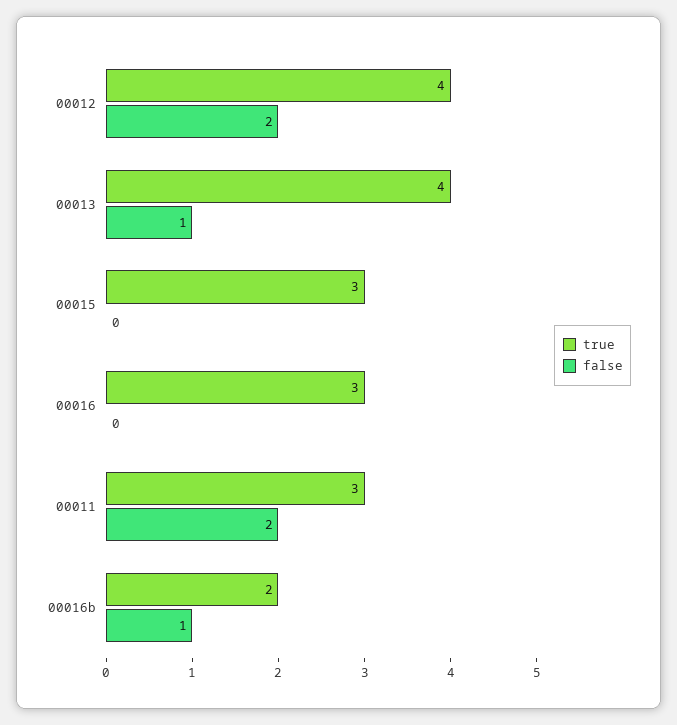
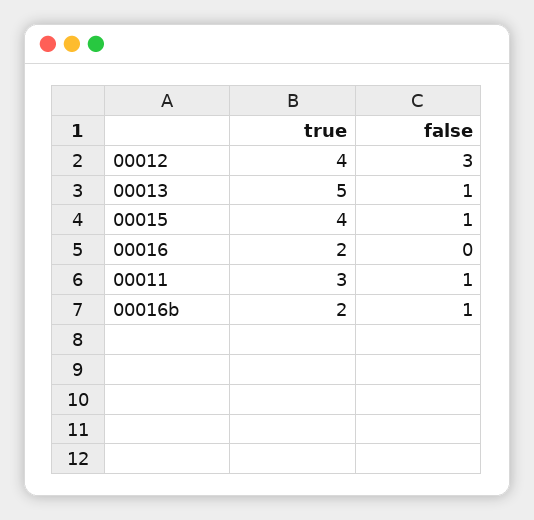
false, 00012: 2 -> 3
true, 00013: 4 -> 5
true, 00015: 3 -> 4
false, 00015: 0 -> 1
true, 00016: 3 -> 2
false, 00011: 2 -> 1

